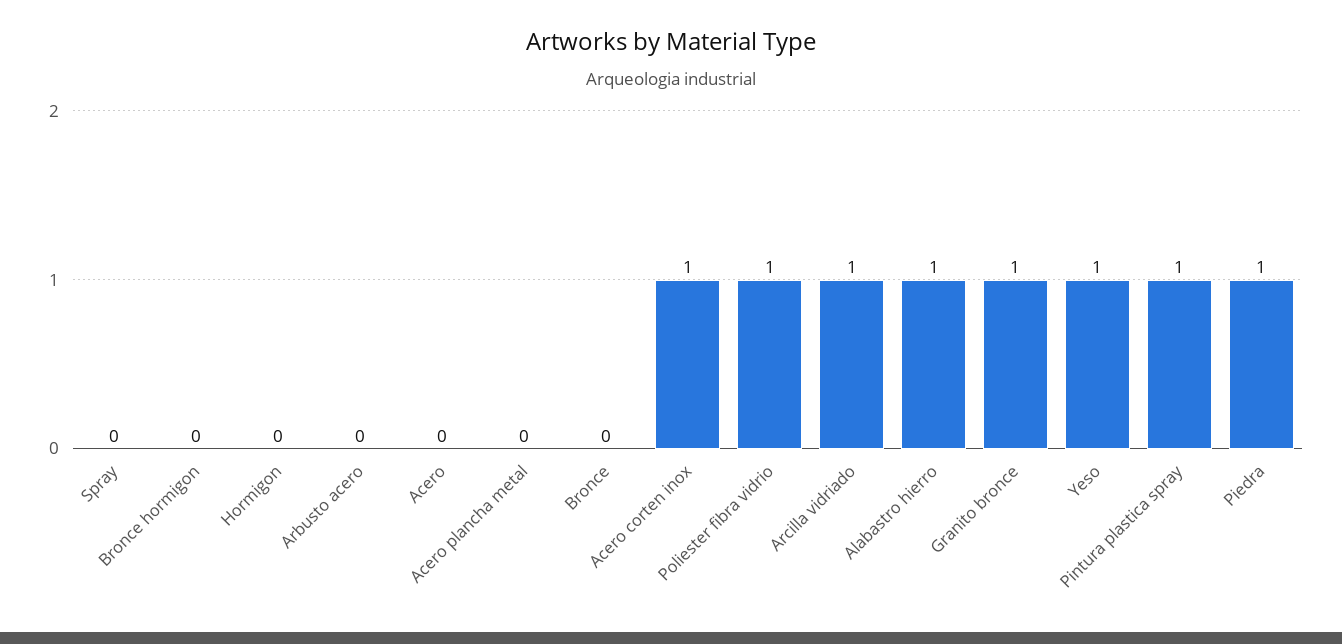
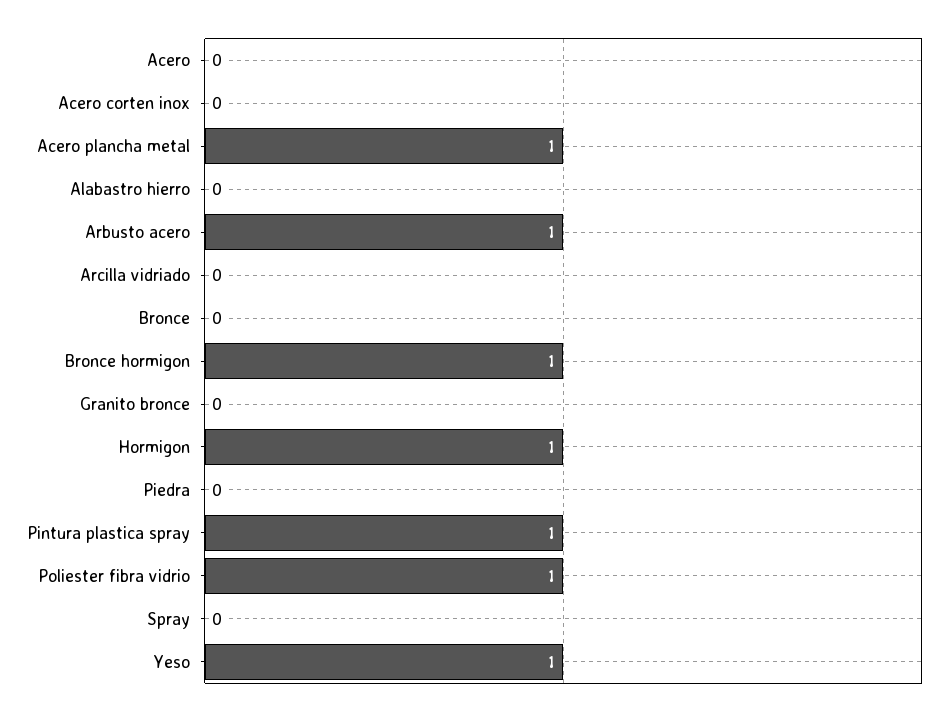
Bronce hormigon: 0 -> 1
Hormigon: 0 -> 1
Arbusto acero: 0 -> 1
Acero plancha metal: 0 -> 1
Acero corten inox: 1 -> 0
Arcilla vidriado: 1 -> 0
Alabastro hierro: 1 -> 0
Granito bronce: 1 -> 0
Piedra: 1 -> 0

